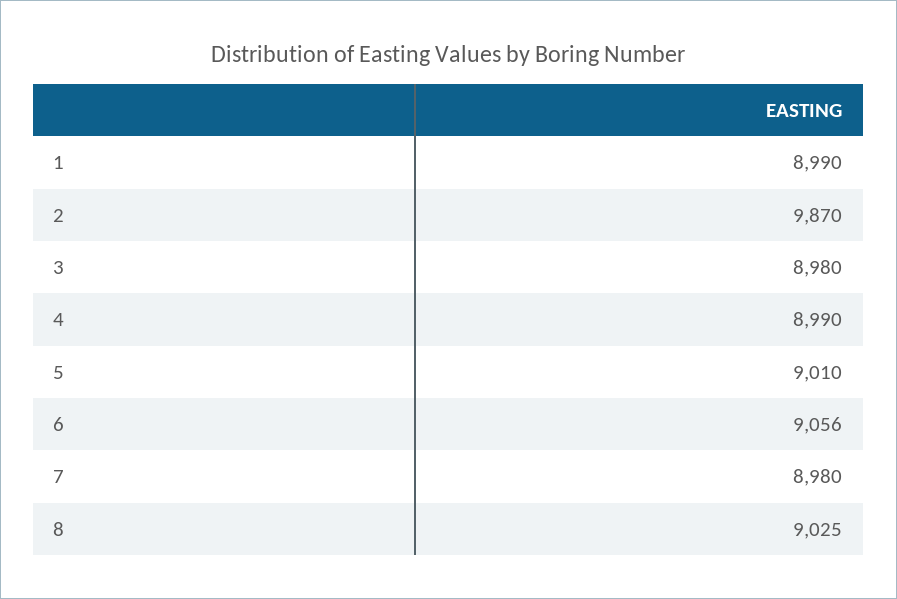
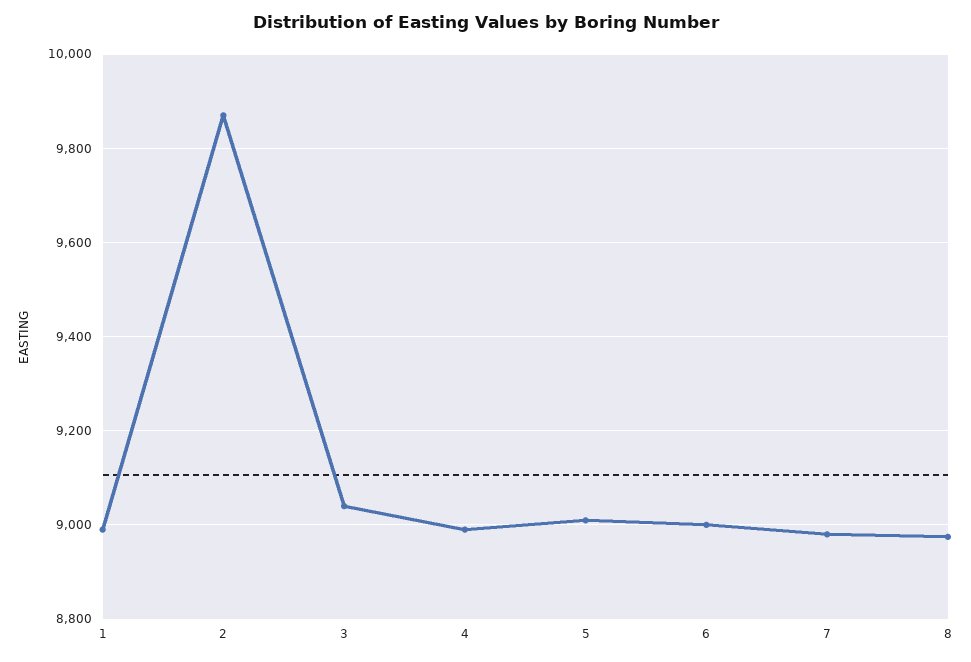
3: 8980 -> 9040
6: 9056 -> 9000
8: 9025 -> 8980

